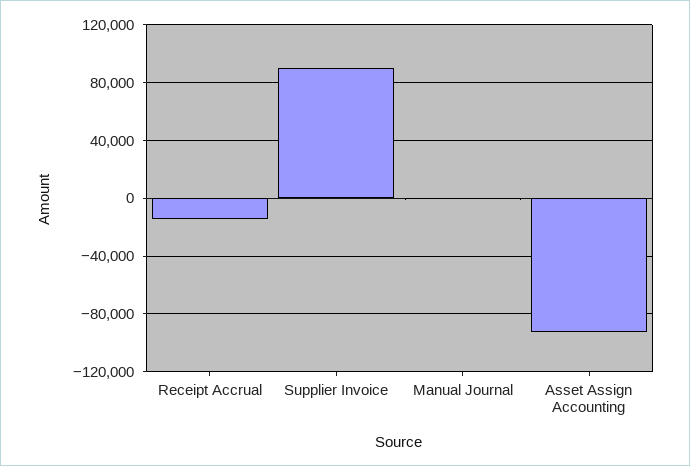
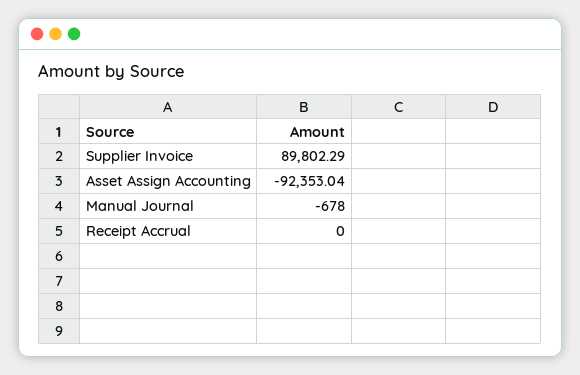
Receipt Accrual: -15000 -> 0

